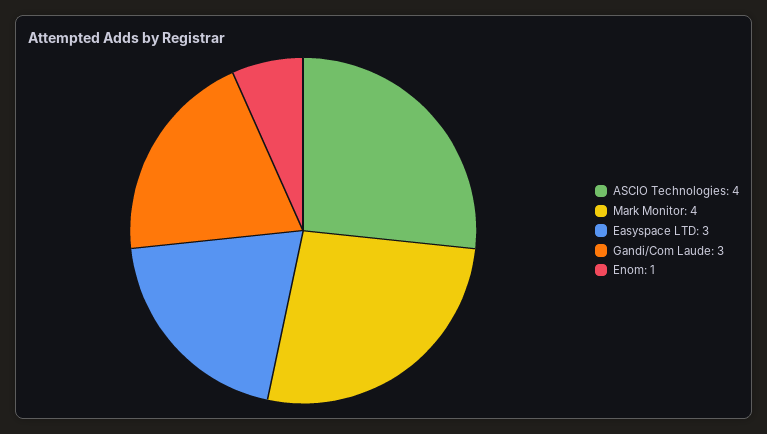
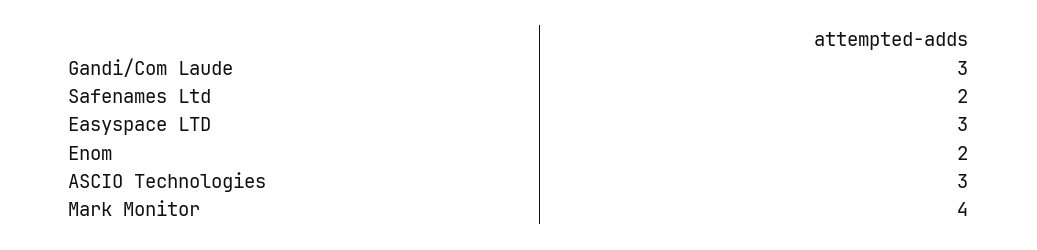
ASCIO Technologies: 4 -> 3
Enom: 1 -> 2
Safenames Ltd: none -> 2

